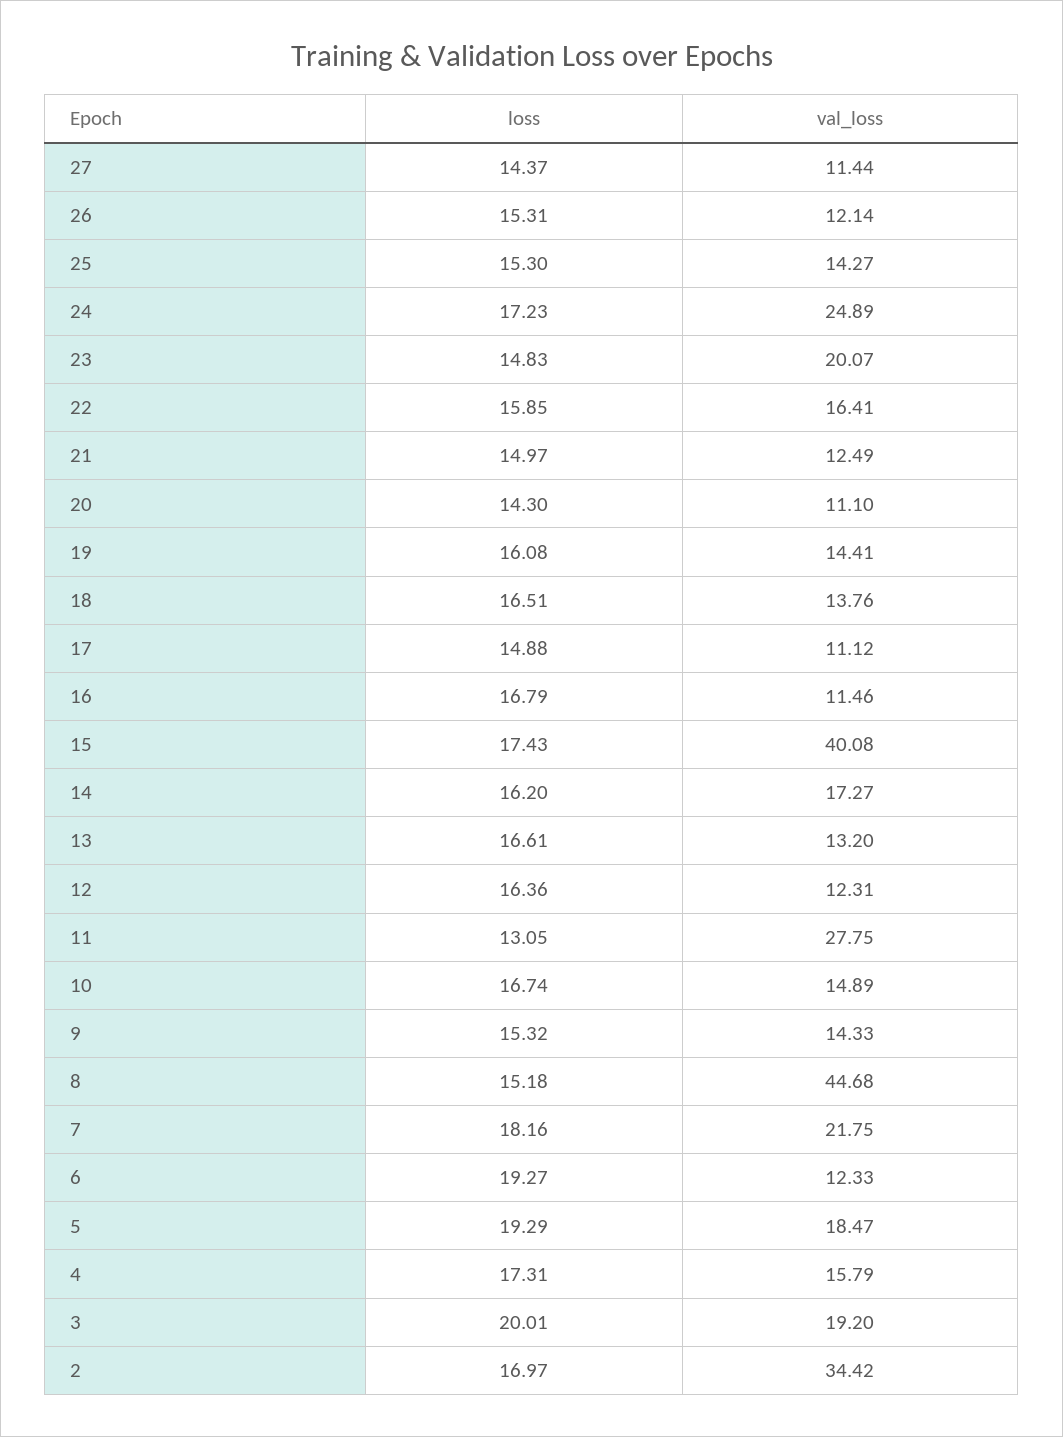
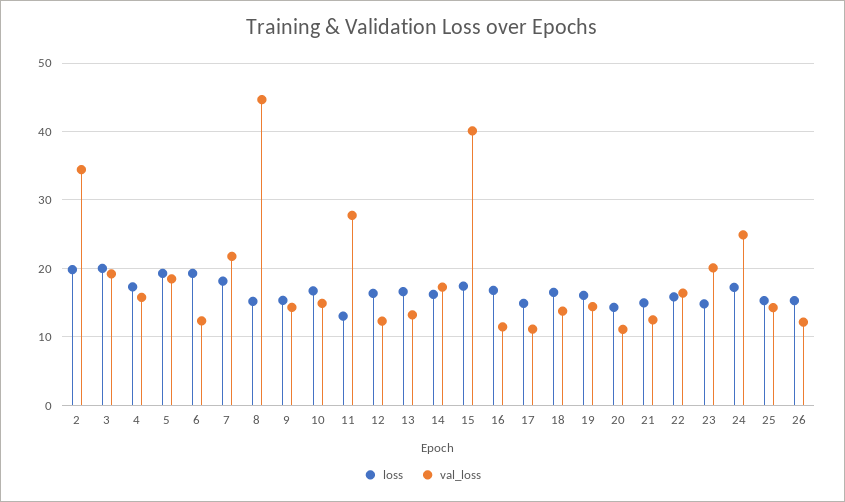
loss, 27: 14.37 -> none
val_loss, 27: 11.44 -> none
loss, 2: 16.97 -> 20

